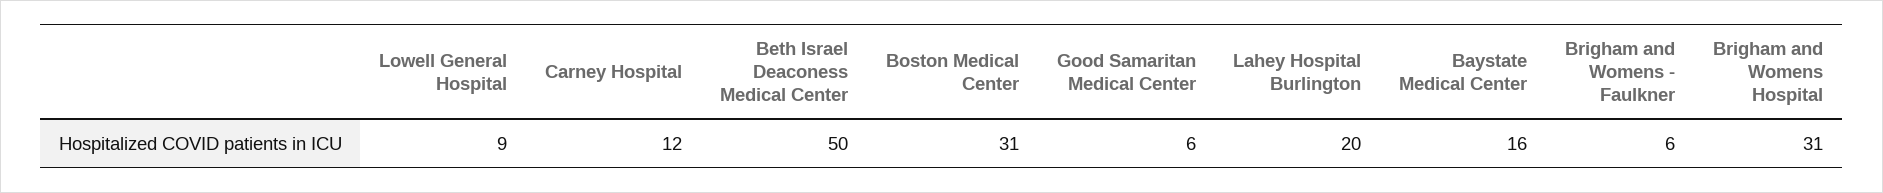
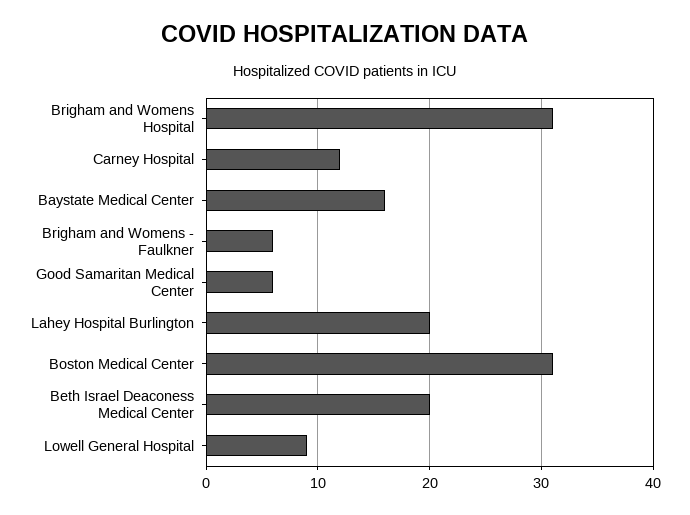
Beth Israel Deaconess Medical Center: 50 -> 20

